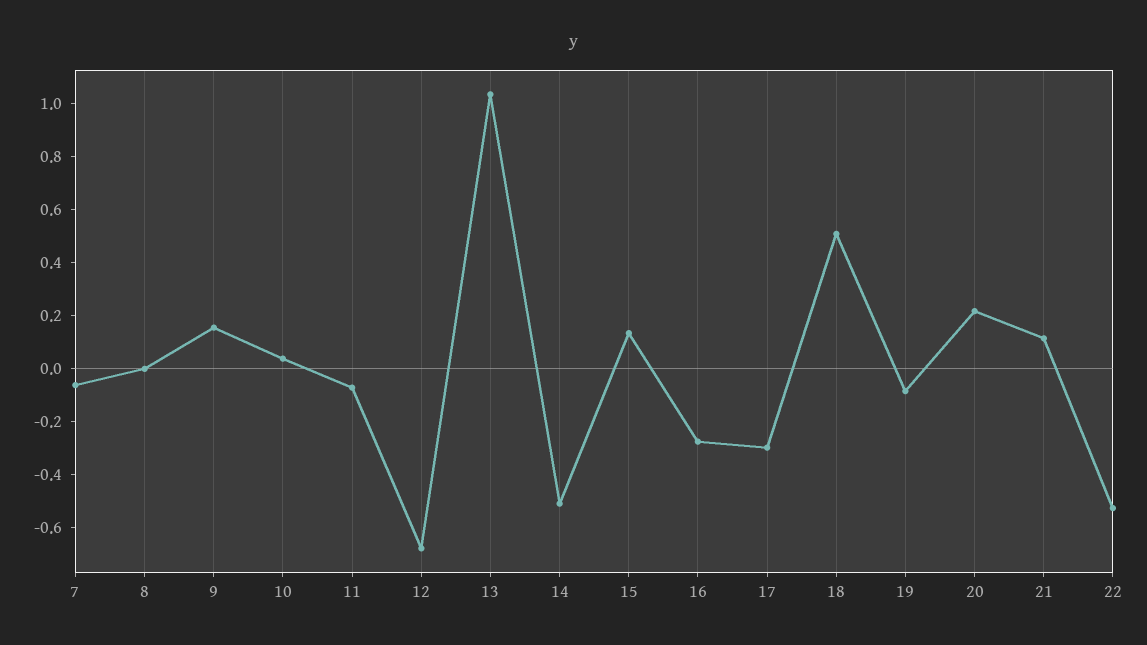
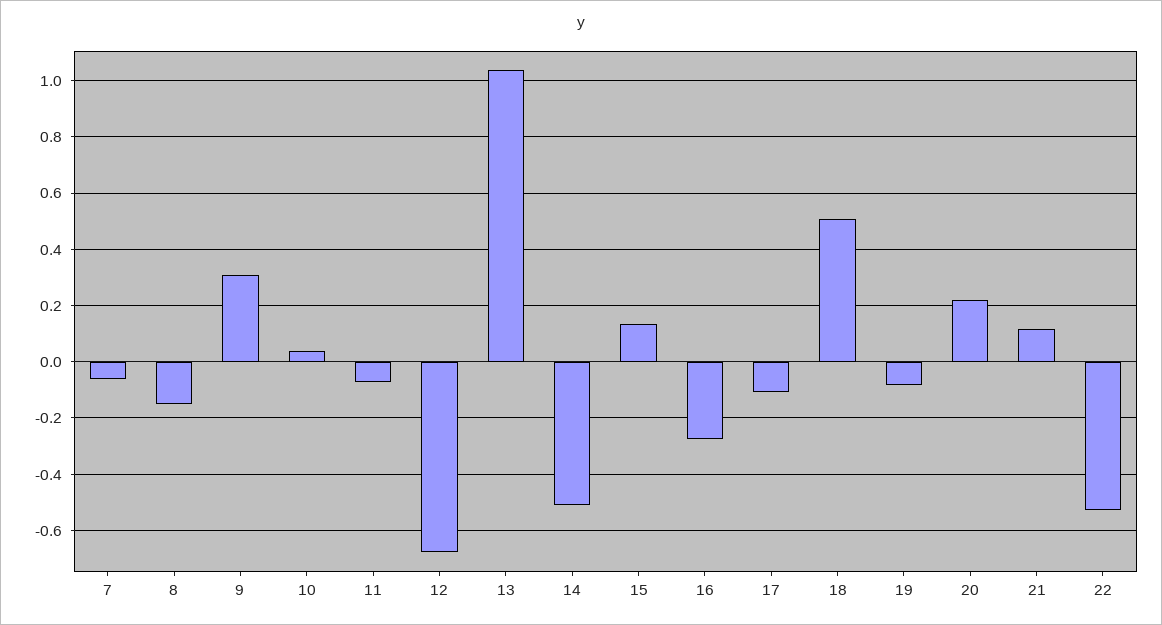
8: 0 -> -0.15
9: 0.15 -> 0.3
17: -0.3 -> -0.1

